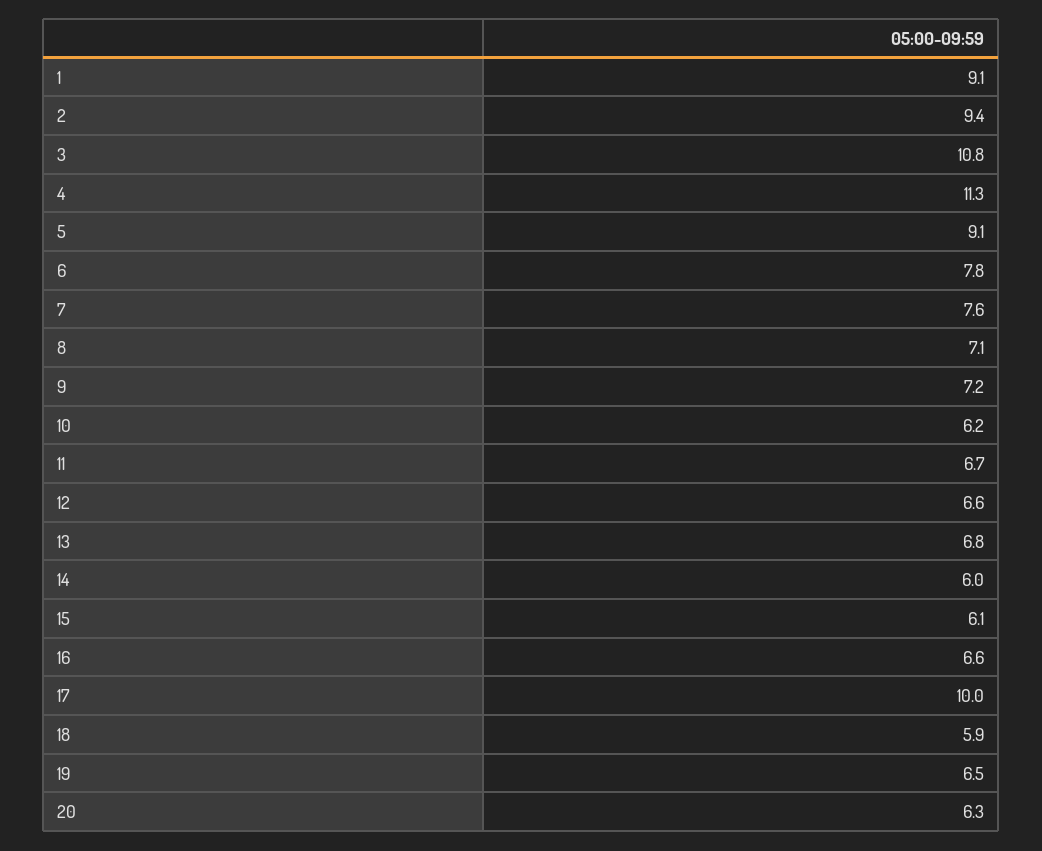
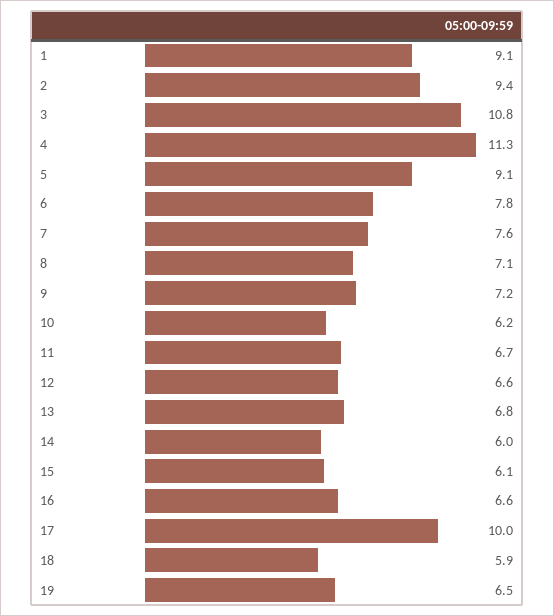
20: 6.3 -> none

